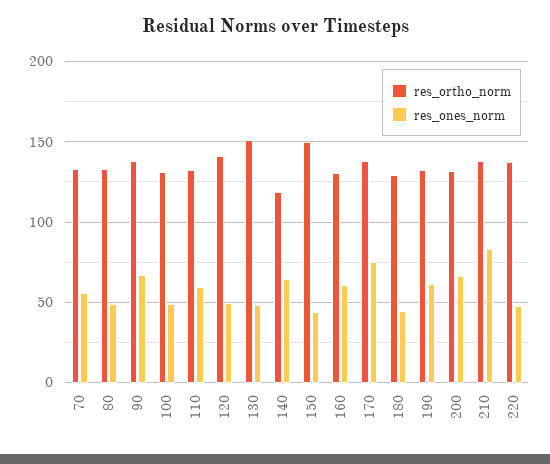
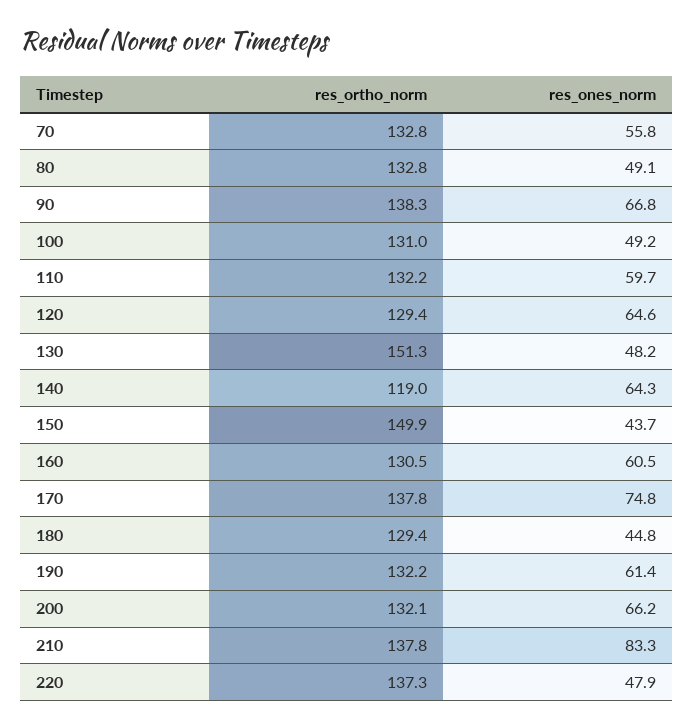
res_ortho_norm, 120: 140 -> 129.4
res_ones_norm, 120: 50 -> 64.6

